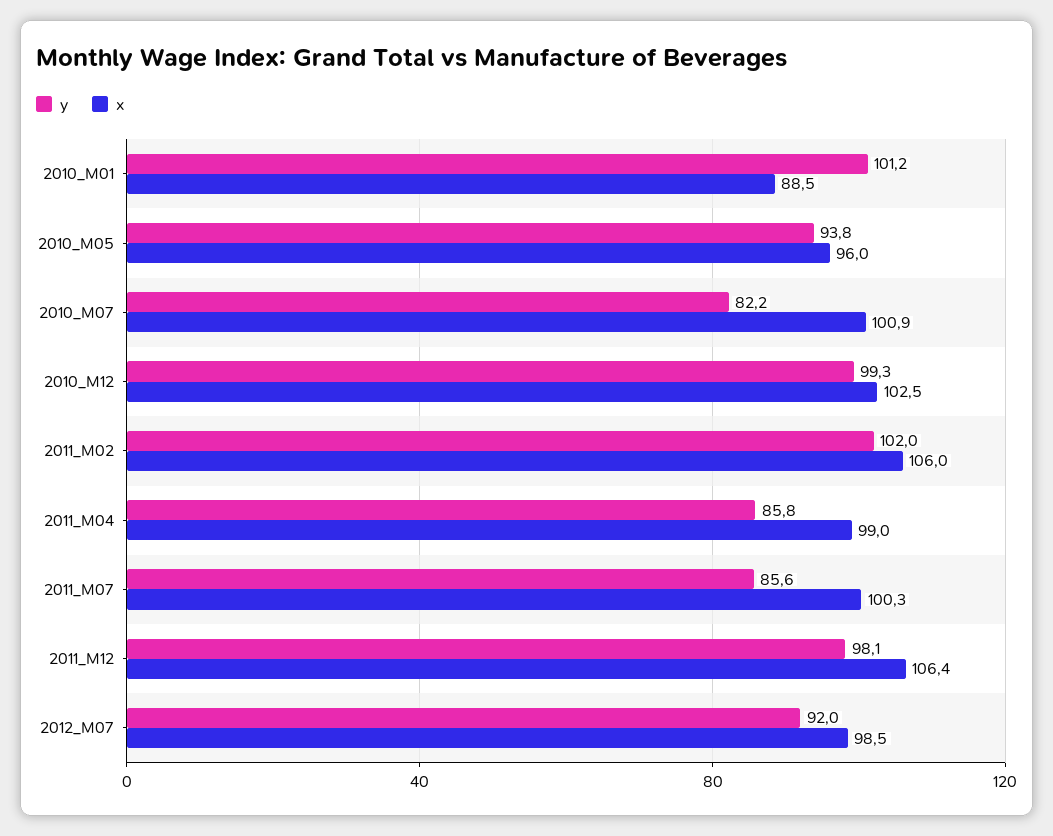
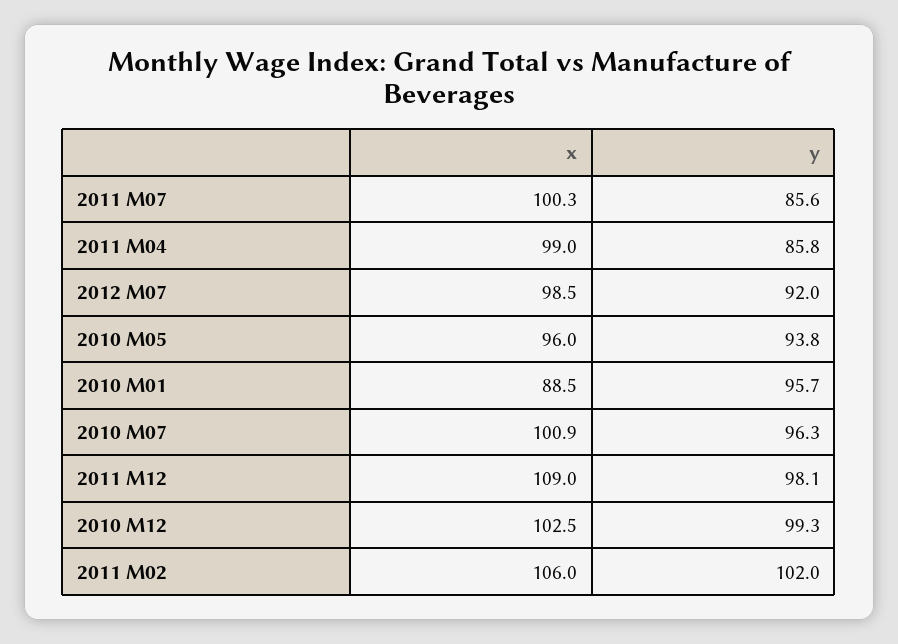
y, 2010_M01: 101.2 -> 95.7
y, 2010_M07: 82.2 -> 96.3
x, 2011_M12: 106.4 -> 109

